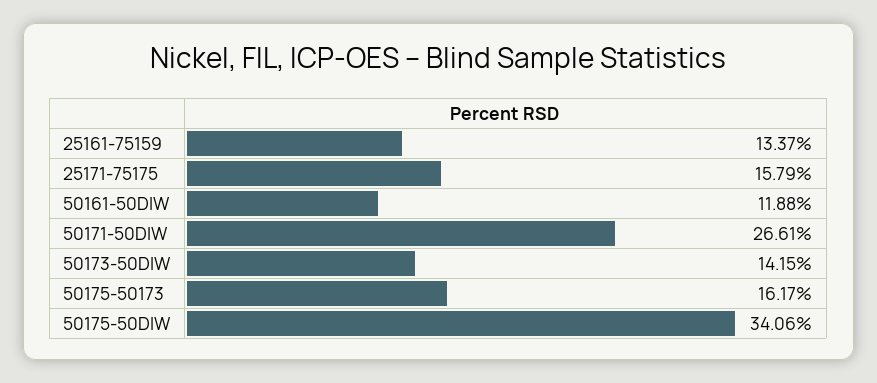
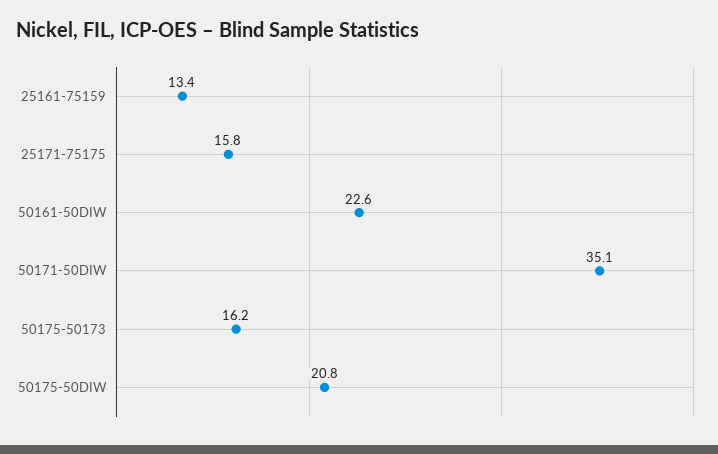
50161-50DIW: 11.88 -> 22.6
50171-50DIW: 26.61 -> 35.1
50173-50DIW: 14.15 -> none
50175-50DIW: 34.06 -> 20.8

